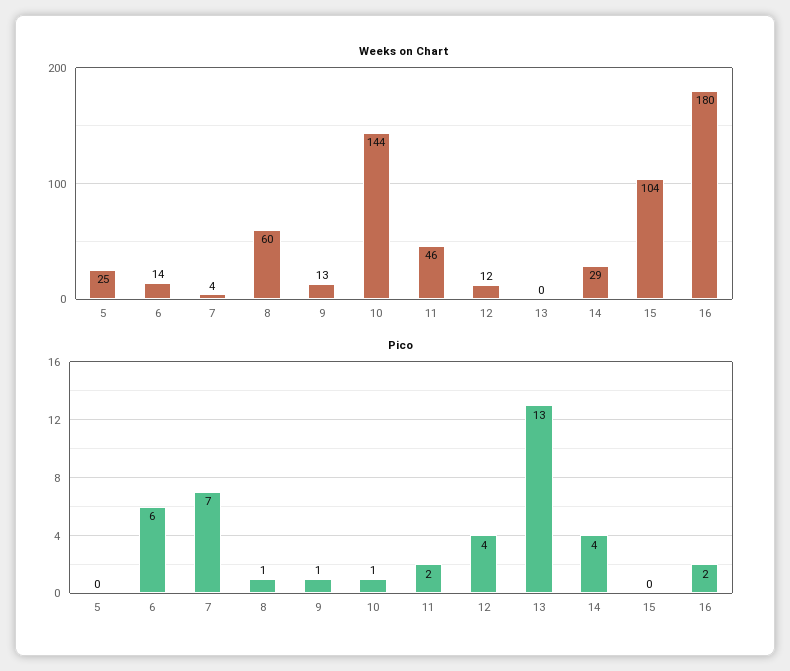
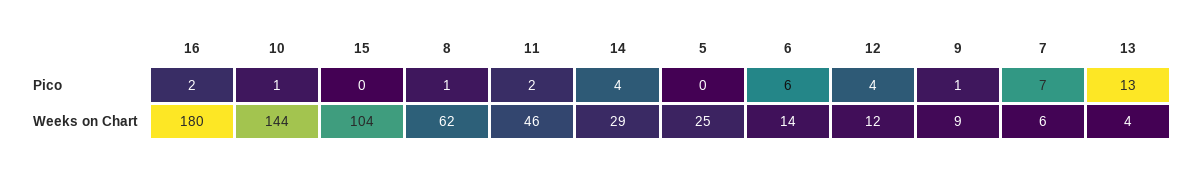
Weeks on Chart, 7: 4 -> 6
Weeks on Chart, 8: 60 -> 62
Weeks on Chart, 9: 13 -> 9
Weeks on Chart, 13: 0 -> 4

